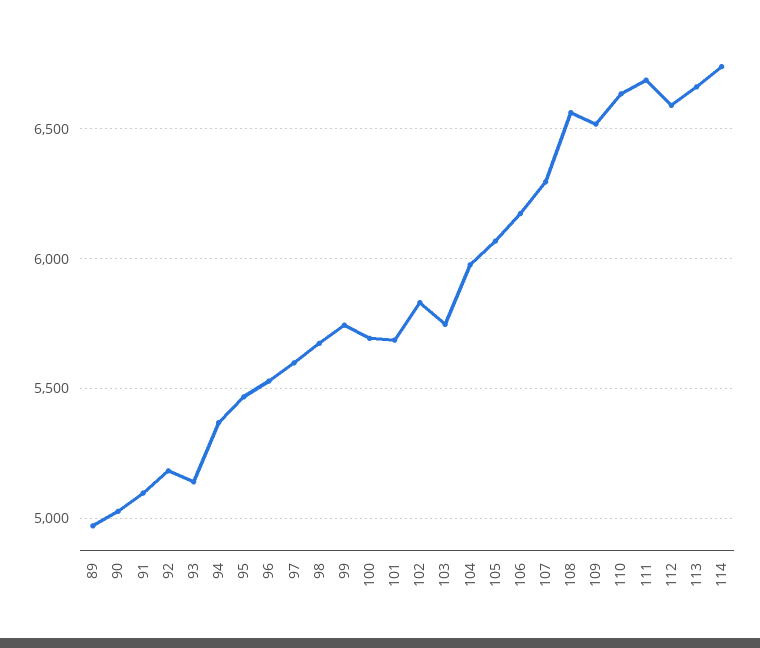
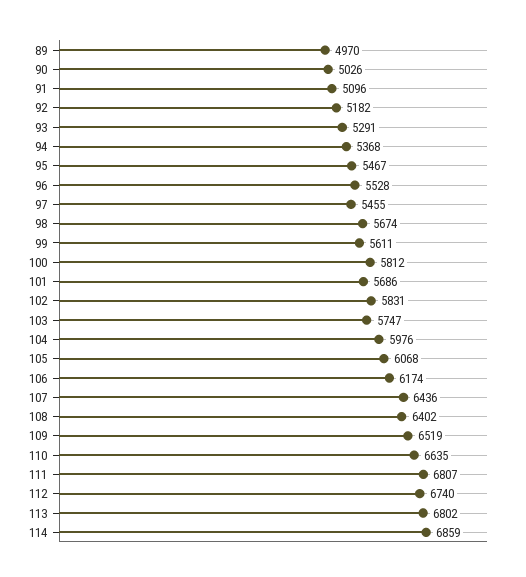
93: 5150 -> 5291
97: 5600 -> 5455
99: 5750 -> 5611
100: 5700 -> 5812
107: 6300 -> 6436
108: 6550 -> 6402
111: 6700 -> 6807
112: 6600 -> 6740
113: 6650 -> 6802
114: 6750 -> 6859

